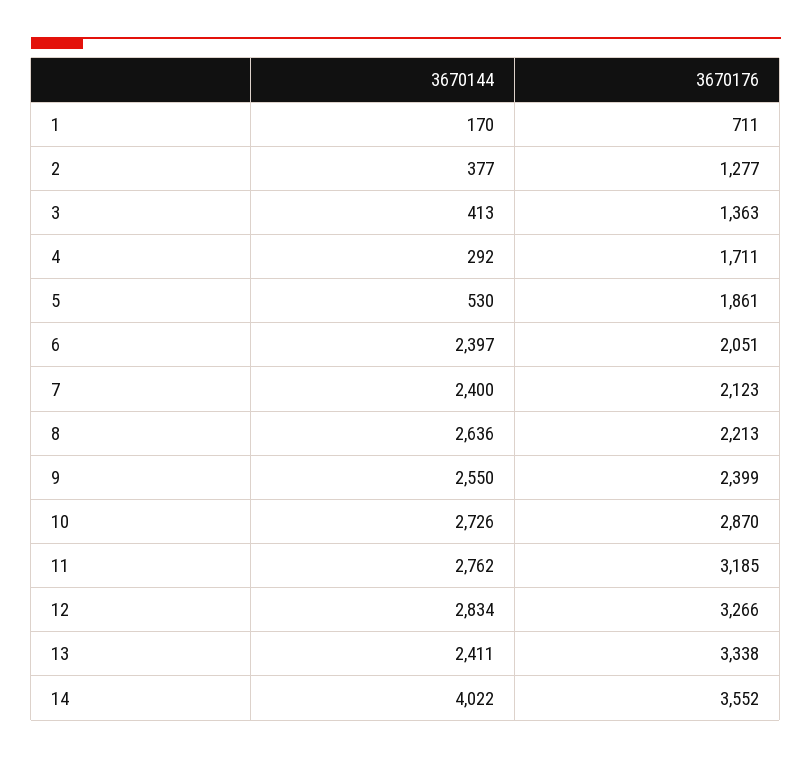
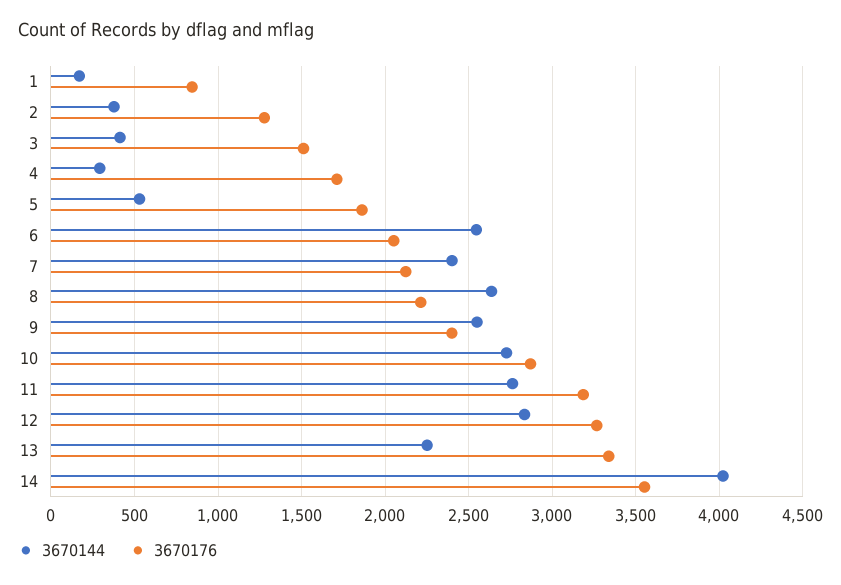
3670176, 1: 711 -> 850
3670176, 3: 1363 -> 1500
3670144, 6: 2397 -> 2550
3670144, 13: 2411 -> 2250

